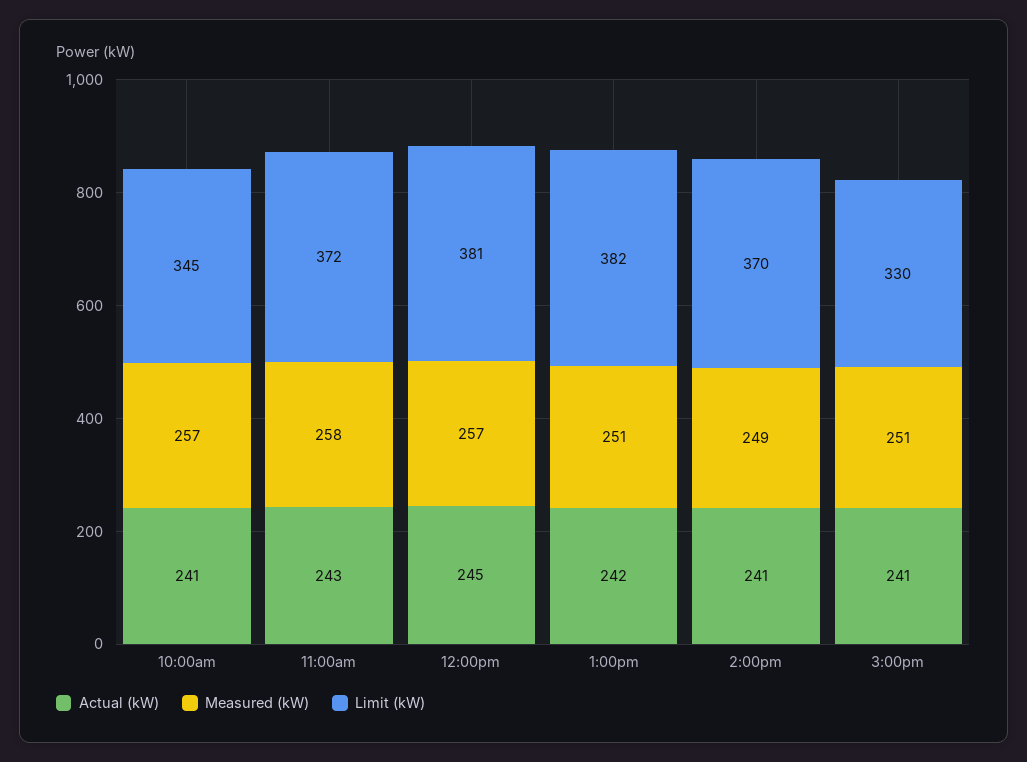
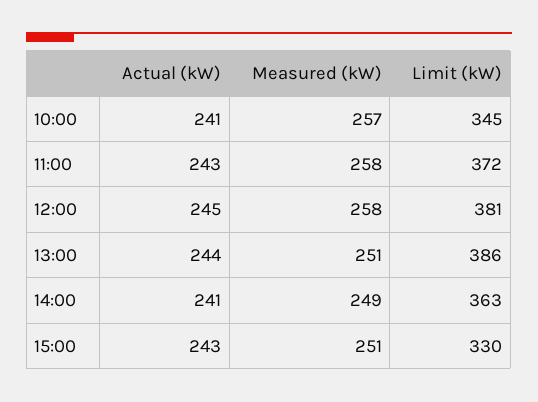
Measured (kW), 12:00pm: 257 -> 258
Actual (kW), 1:00pm: 242 -> 244
Limit (kW), 1:00pm: 382 -> 386
Limit (kW), 2:00pm: 370 -> 363
Actual (kW), 3:00pm: 241 -> 243

